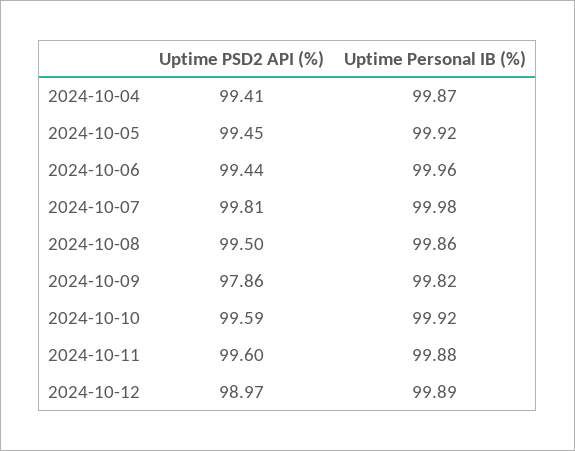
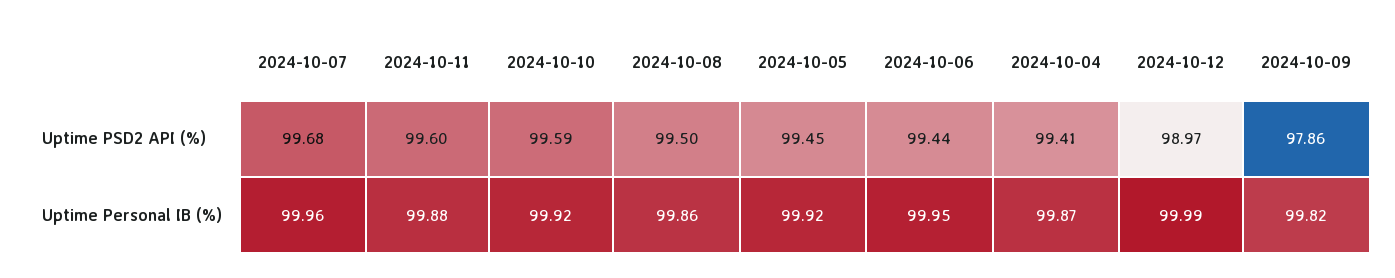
Uptime Personal IB (%), 2024-10-06: 99.96 -> 99.95
Uptime PSD2 API (%), 2024-10-07: 99.81 -> 99.68
Uptime Personal IB (%), 2024-10-07: 99.98 -> 99.96
Uptime Personal IB (%), 2024-10-12: 99.89 -> 99.99

